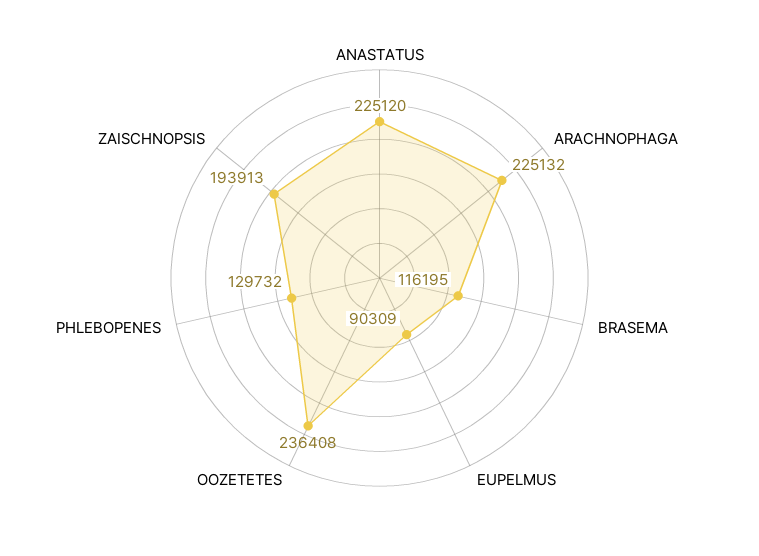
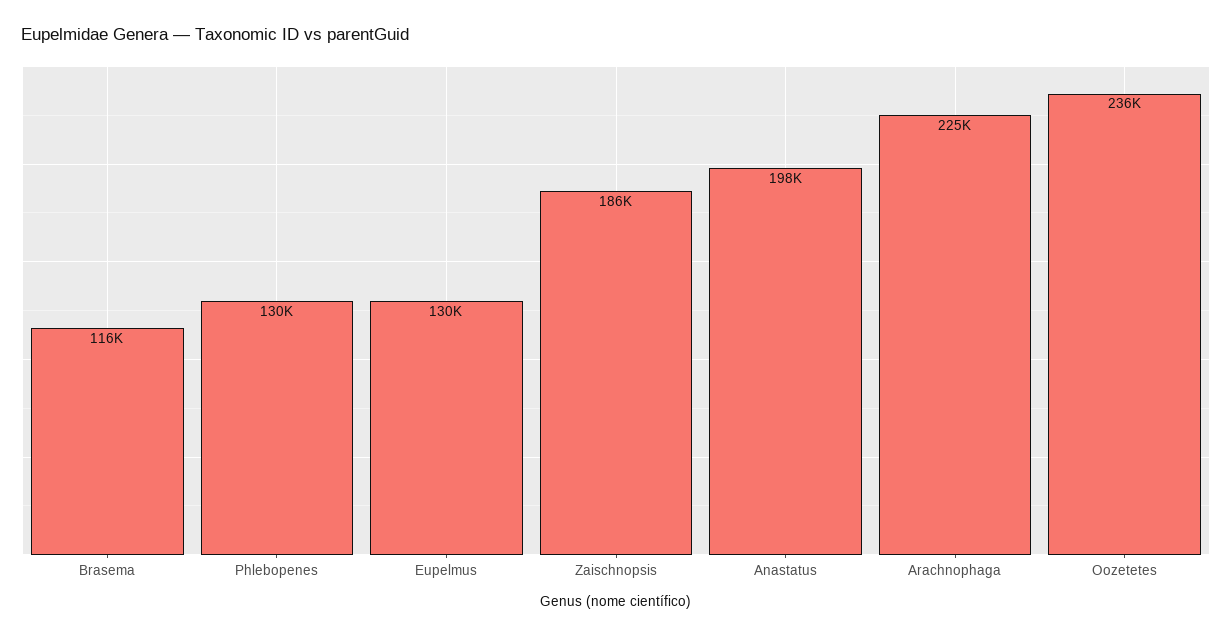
ANASTATUS: 225120 -> 198000
EUPELMUS: 90309 -> 130000
ZAISCHNOPSIS: 193913 -> 186000

